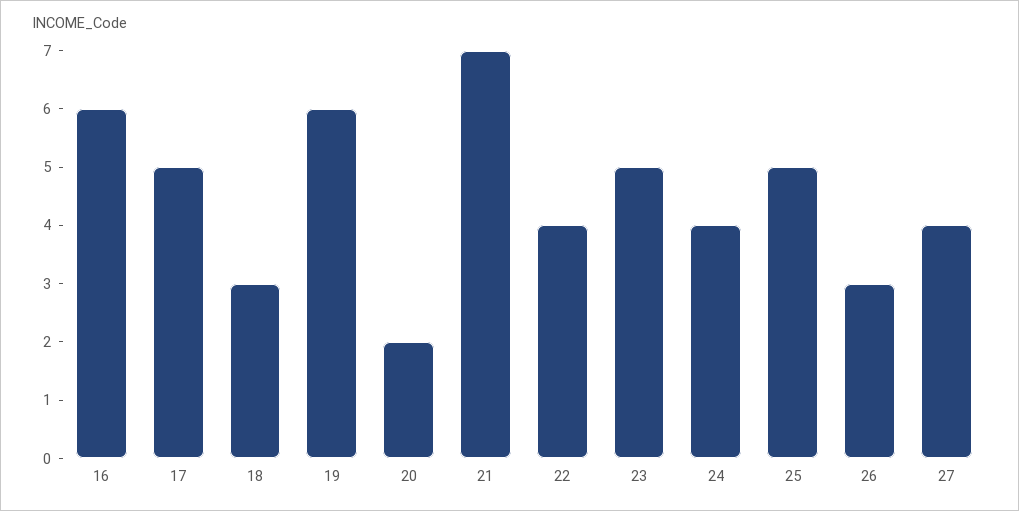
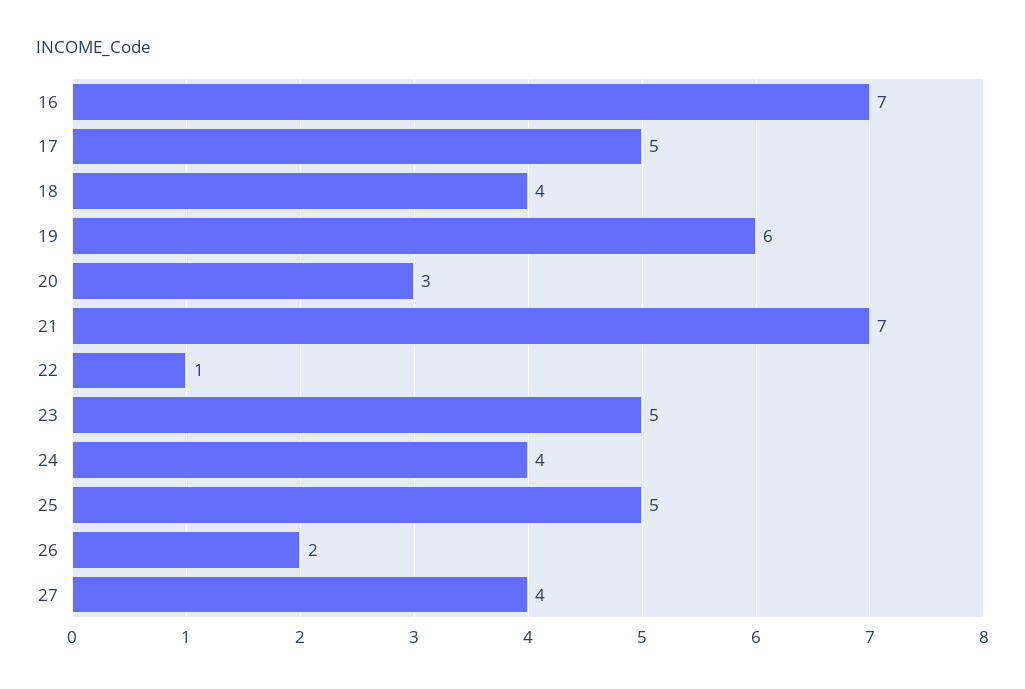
16: 6 -> 7
18: 3 -> 4
20: 2 -> 3
22: 4 -> 1
26: 3 -> 2

